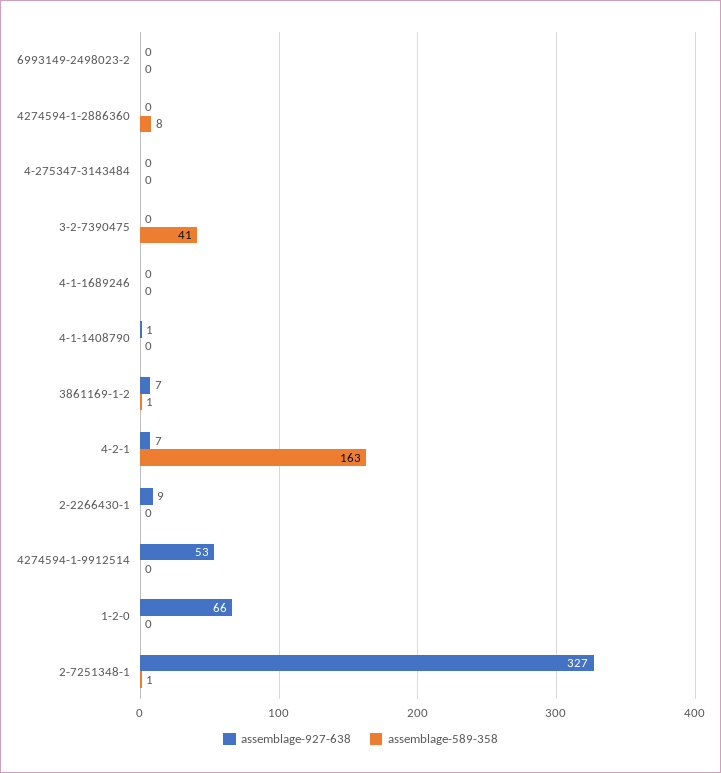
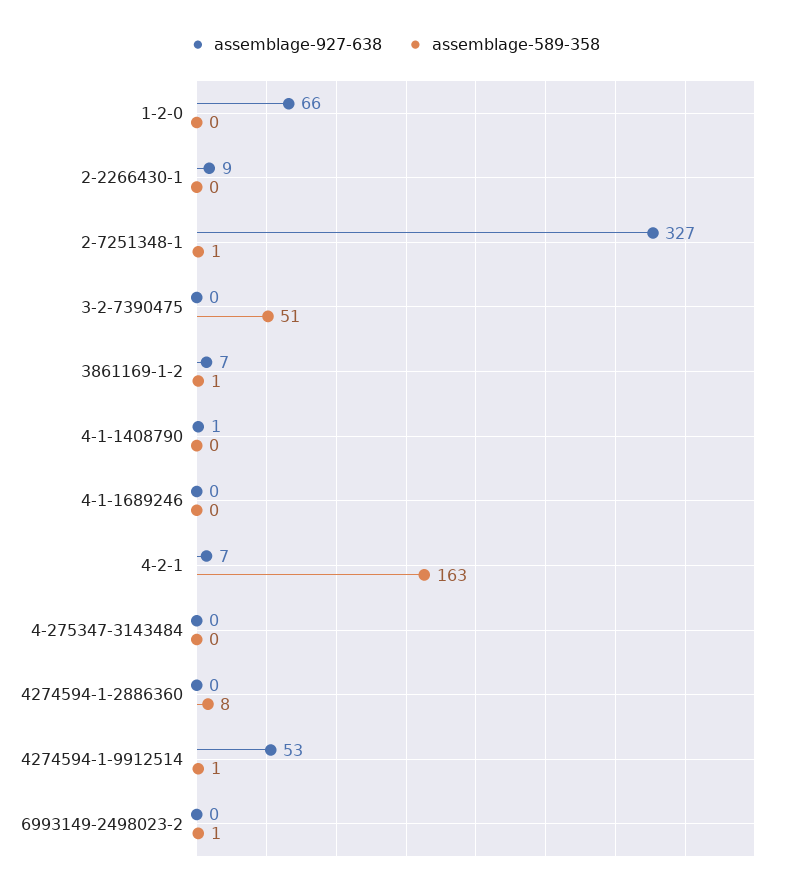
assemblage-589-358, 6993149-2498023-2: 0 -> 1
assemblage-589-358, 3-2-7390475: 41 -> 51
assemblage-589-358, 4274594-1-9912514: 0 -> 1

